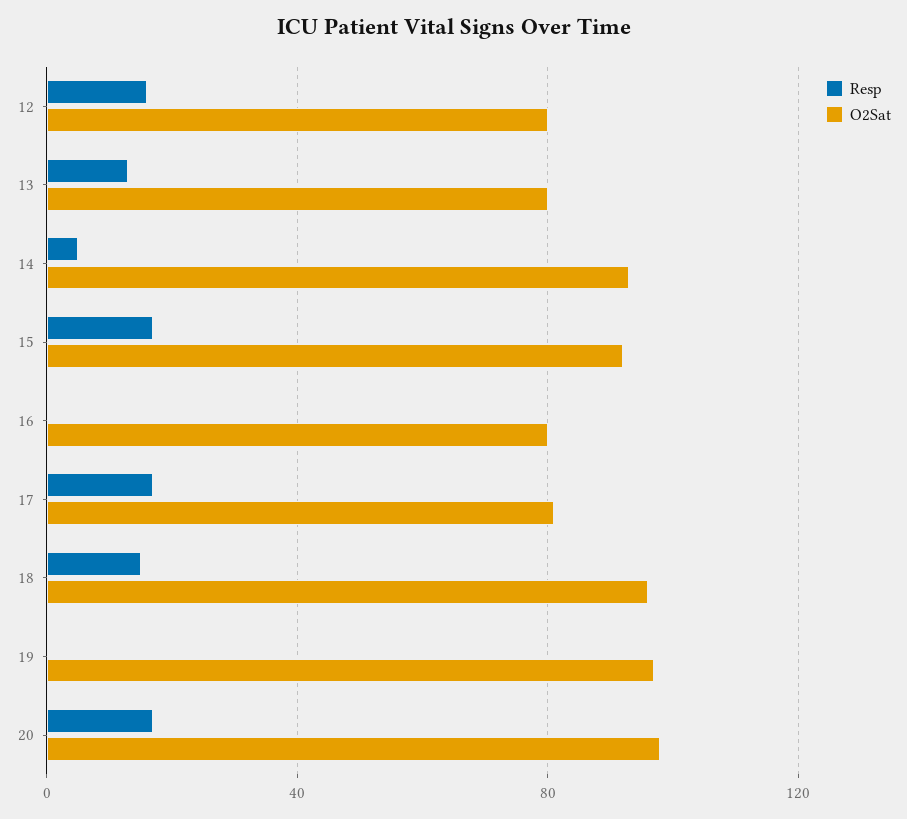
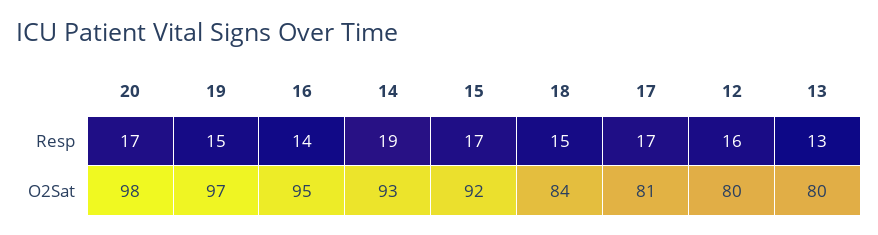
Resp, 14: 5 -> 19
Resp, 16: 0 -> 14
O2Sat, 16: 80 -> 95
O2Sat, 18: 95 -> 84
Resp, 19: 0 -> 15

